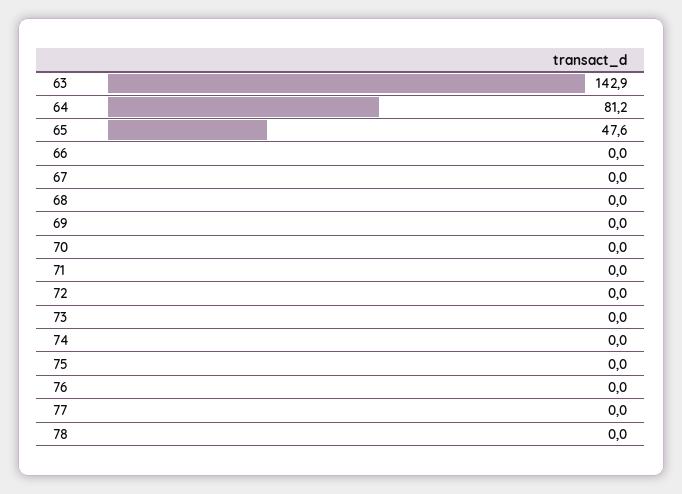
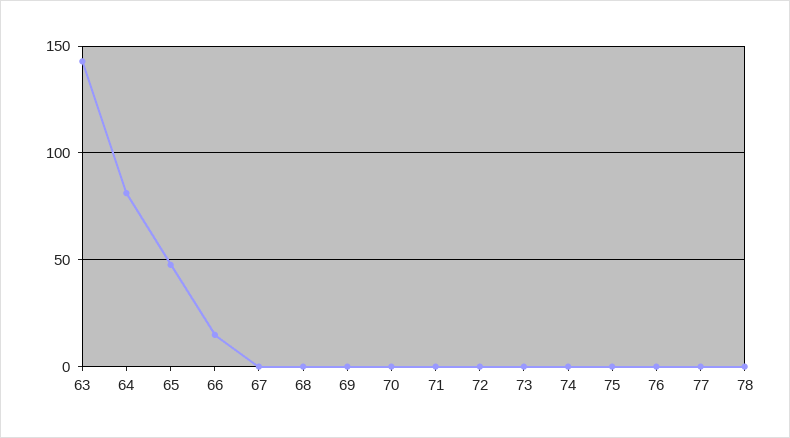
66: 0 -> 15

